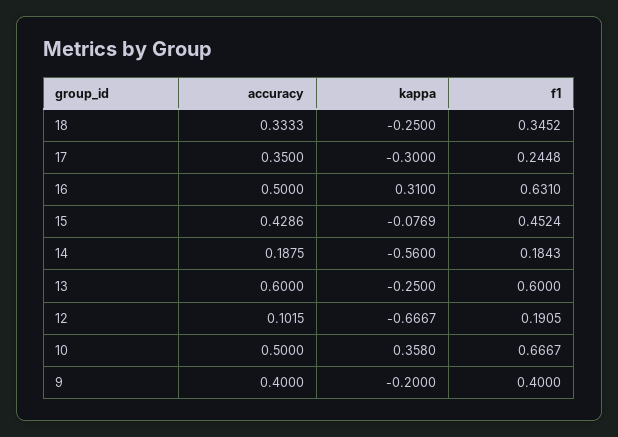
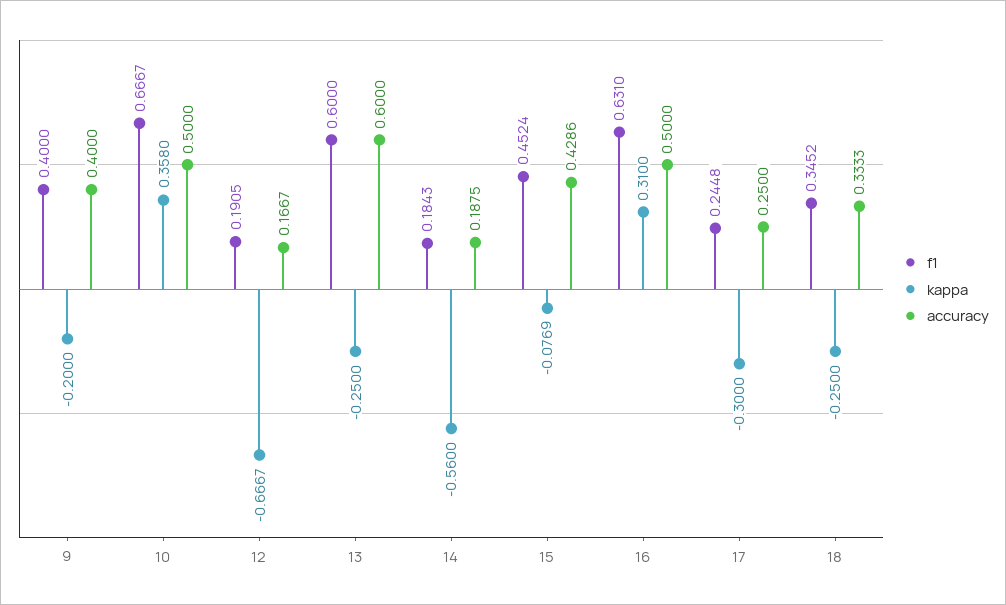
accuracy, 17: 0.35 -> 0.25
accuracy, 12: 0.1015 -> 0.1667

